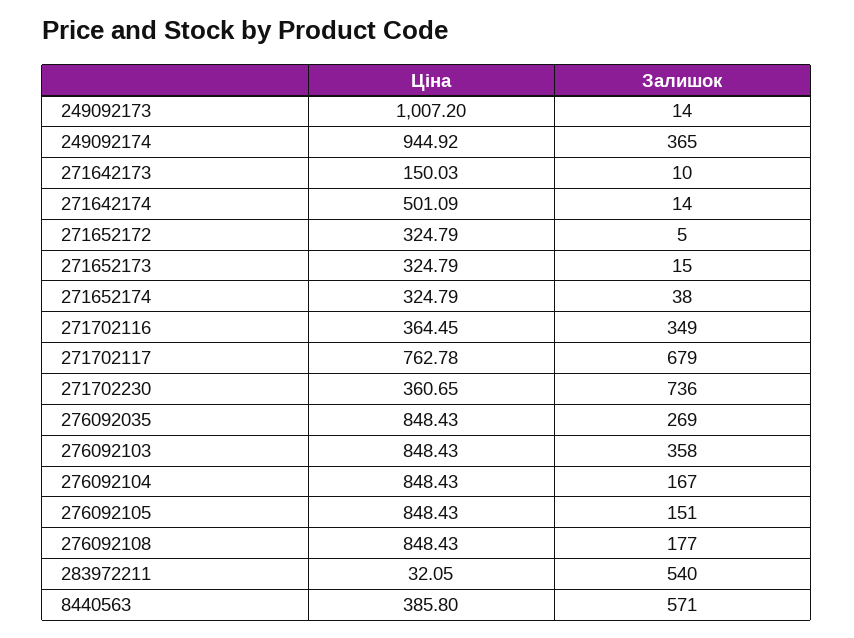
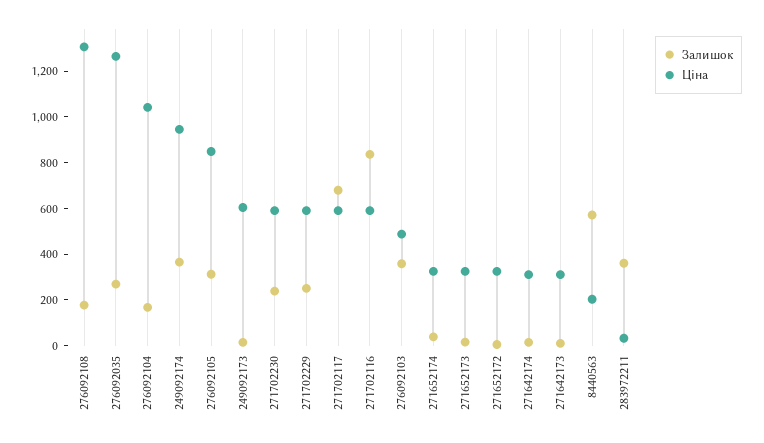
Ціна, 249092173: 1007.2 -> 600
Ціна, 271642173: 150.03 -> 300
Ціна, 271642174: 501.09 -> 300
Ціна, 271702116: 364.45 -> 600
Залишок, 271702116: 349 -> 850
Ціна, 271702117: 762.78 -> 600
Ціна, 271702230: 360.65 -> 600
Залишок, 271702230: 736 -> 250
Ціна, 276092035: 848.43 -> 1250
Ціна, 276092103: 848.43 -> 500
Ціна, 276092104: 848.43 -> 1050
Залишок, 276092105: 151 -> 300
Ціна, 276092108: 848.43 -> 1300
Залишок, 283972211: 540 -> 350
Ціна, 8440563: 385.8 -> 200
Залишок, 271702229: none -> 250
Ціна, 271702229: none -> 600

